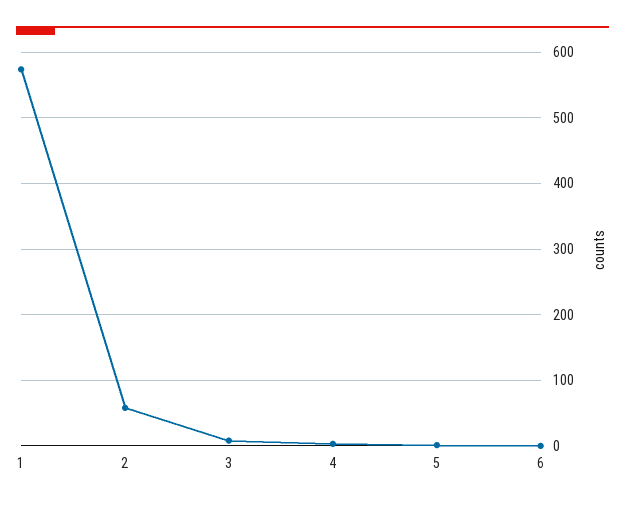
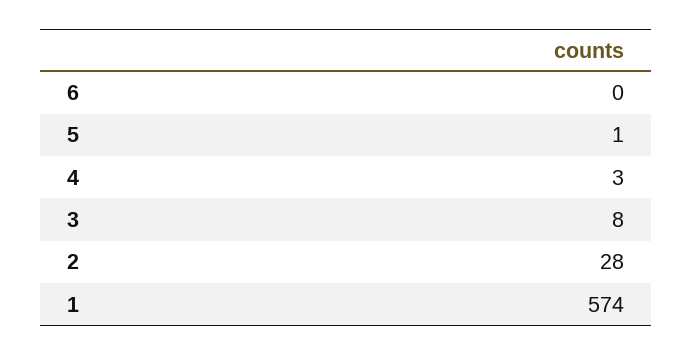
2: 60 -> 28

